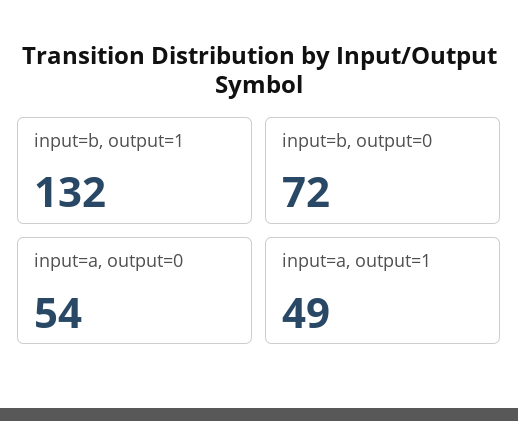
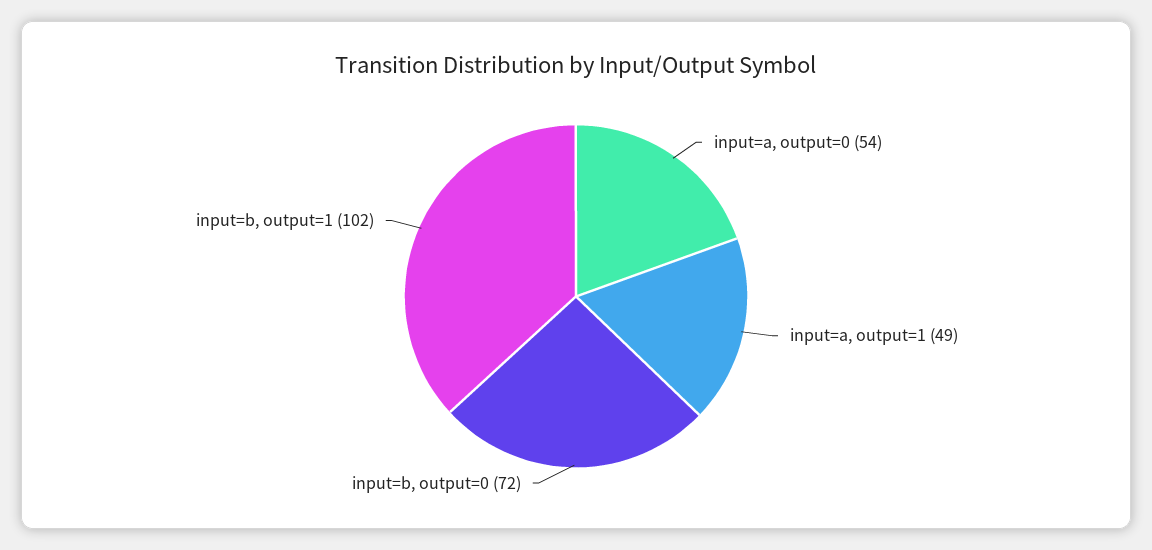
input=b, output=1: 132 -> 102

